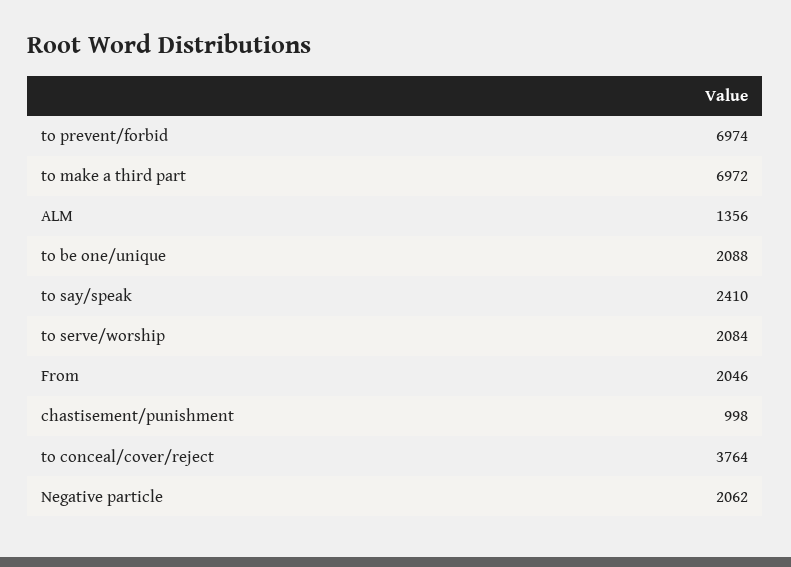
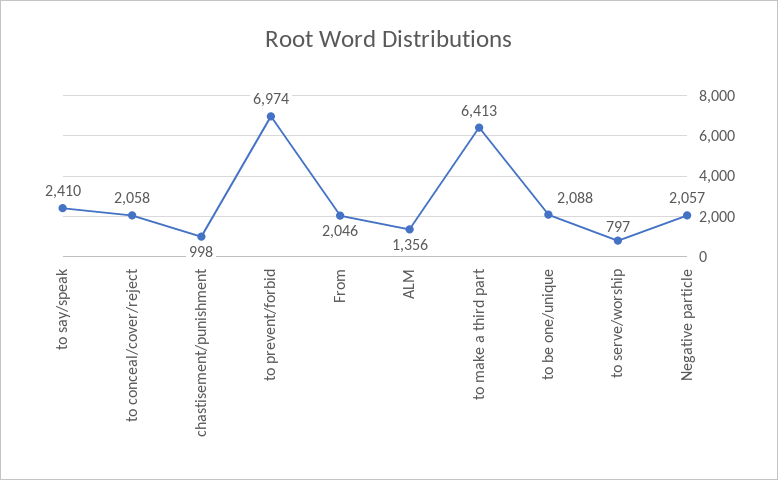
to make a third part: 6972 -> 6413
to serve/worship: 2084 -> 797
to conceal/cover/reject: 3764 -> 2058
Negative particle: 2062 -> 2057

